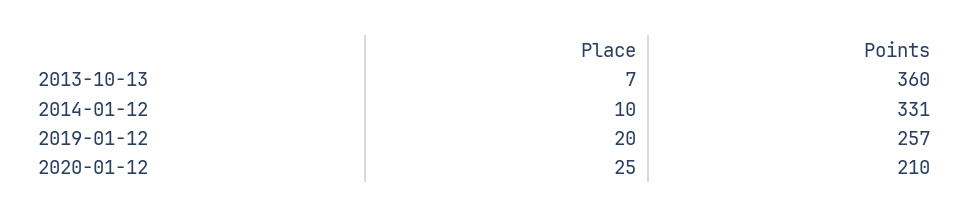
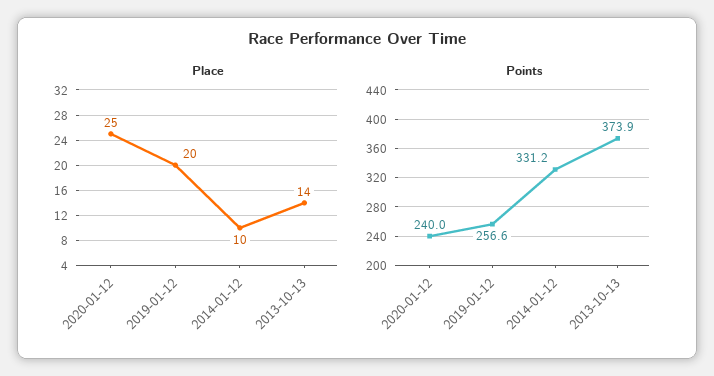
Place, 2013-10-13: 7 -> 14
Points, 2013-10-13: 360 -> 373.9
Points, 2020-01-12: 210 -> 240

